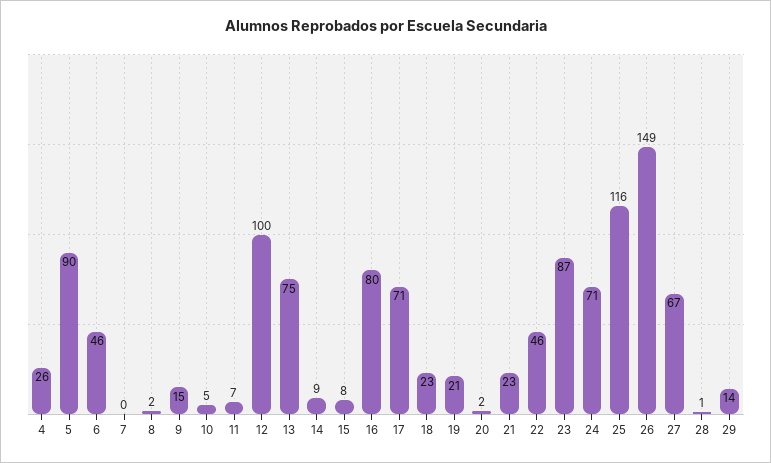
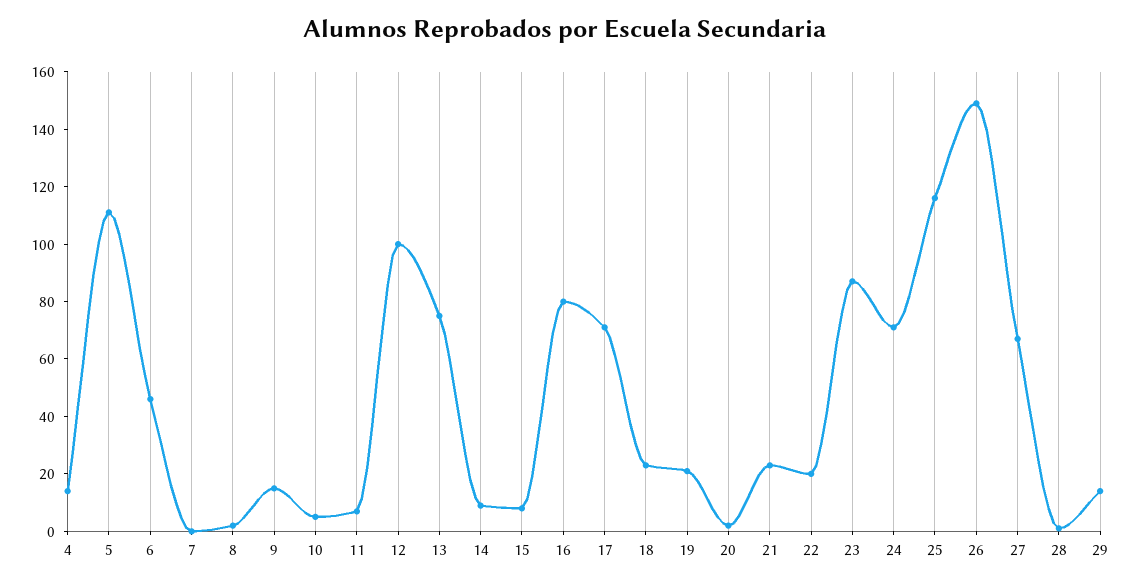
4: 26 -> 15
5: 90 -> 110
22: 46 -> 20

